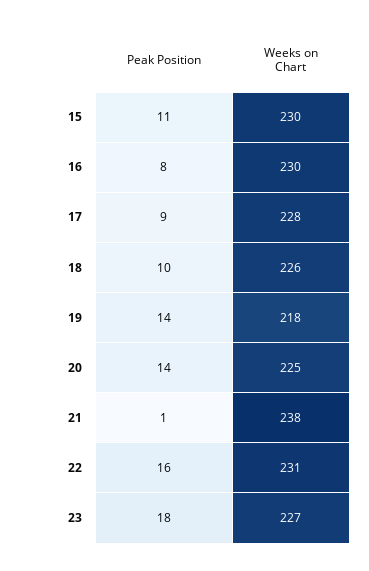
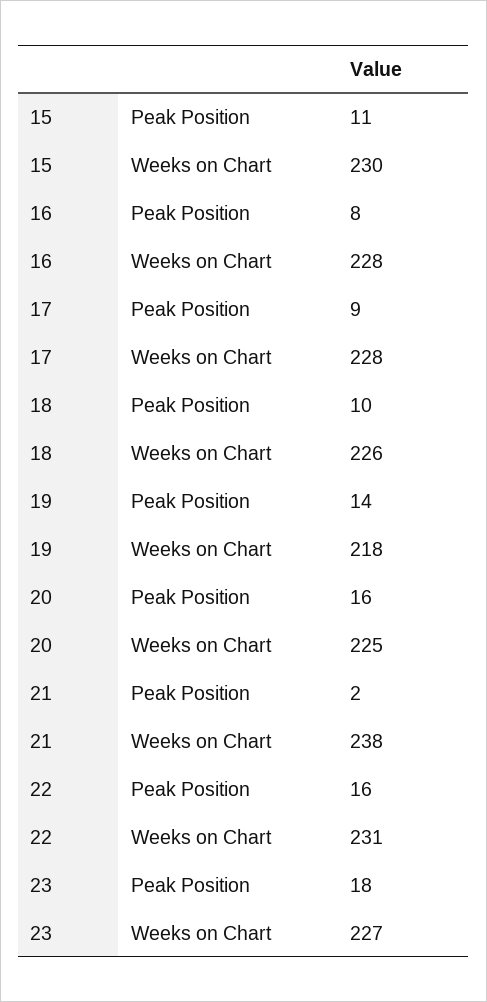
Weeks on Chart, 16: 230 -> 228
Peak Position, 20: 14 -> 16
Peak Position, 21: 1 -> 2

